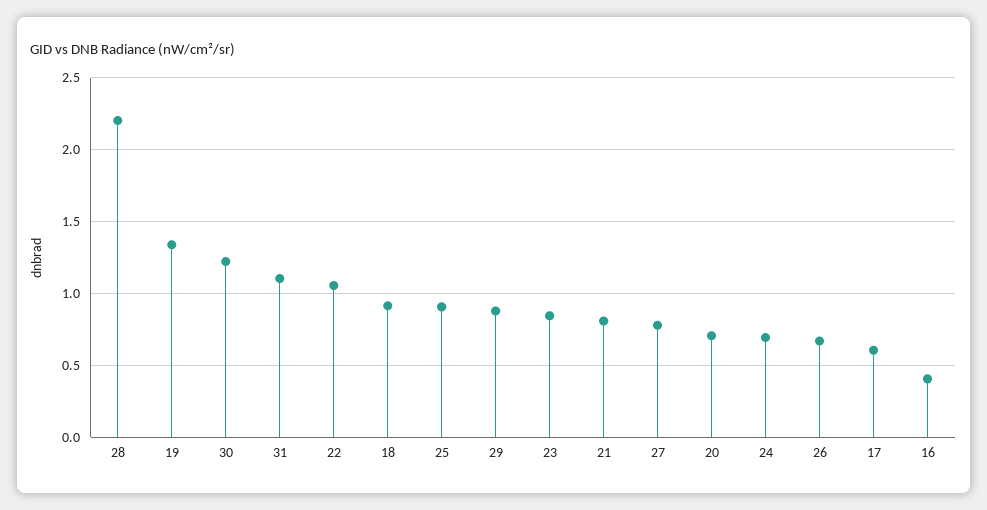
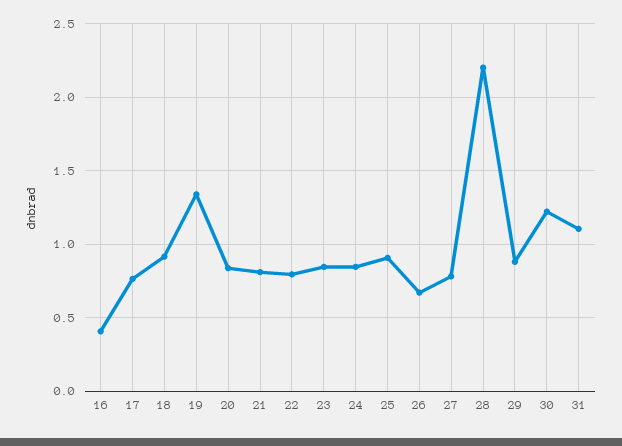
22: 1.05 -> 0.8
20: 0.7 -> 0.85
24: 0.7 -> 0.85
17: 0.6 -> 0.75

